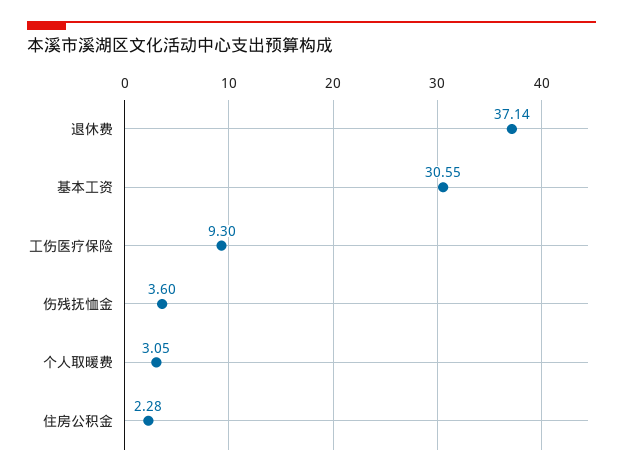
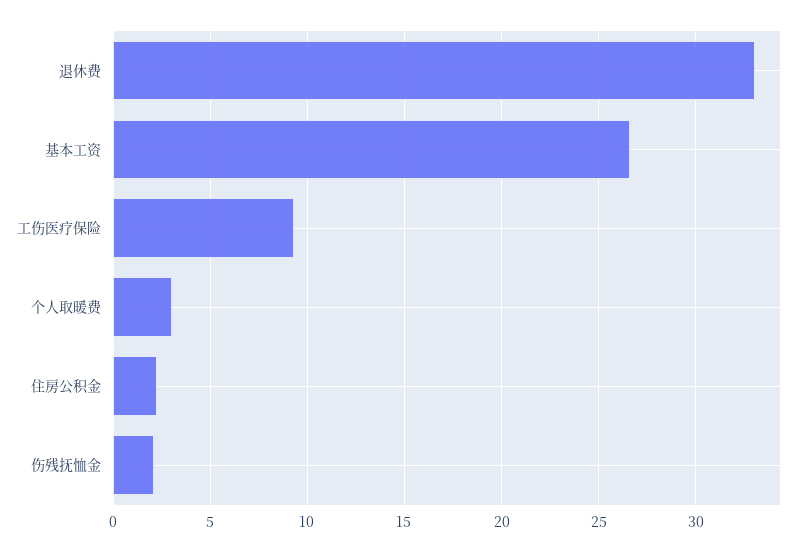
退休费: 37.14 -> 33
基本工资: 30.55 -> 26.5
伤残抚恤金: 3.6 -> 2

